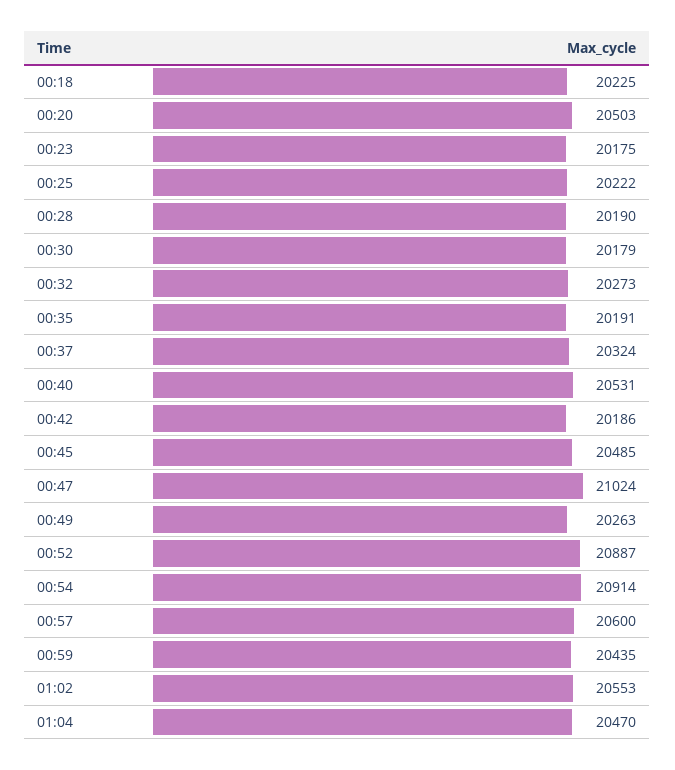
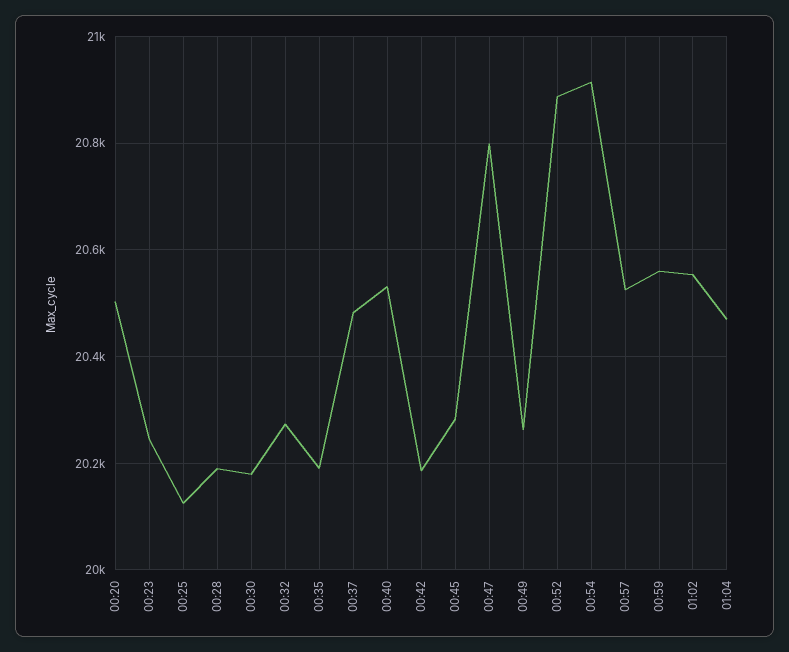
00:18: 20225 -> none
00:23: 20175 -> 20240
00:25: 20222 -> 20120
00:37: 20324 -> 20480
00:45: 20485 -> 20280
00:47: 21024 -> 20800
00:57: 20600 -> 20520
00:59: 20435 -> 20560

